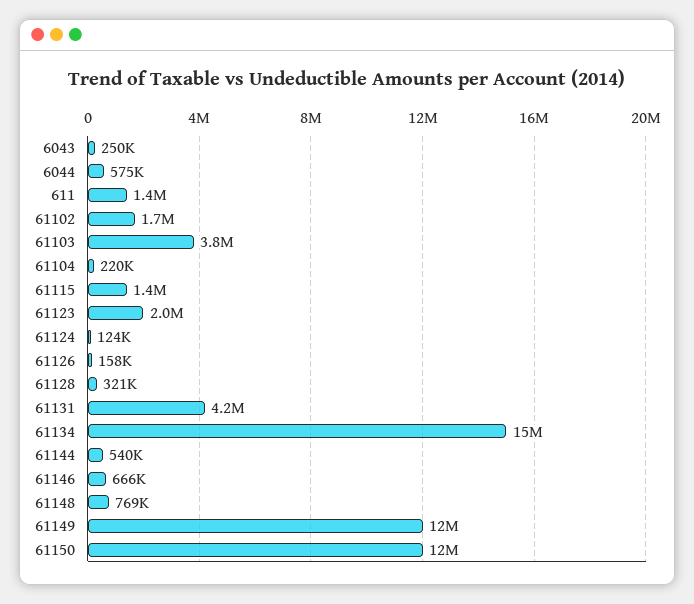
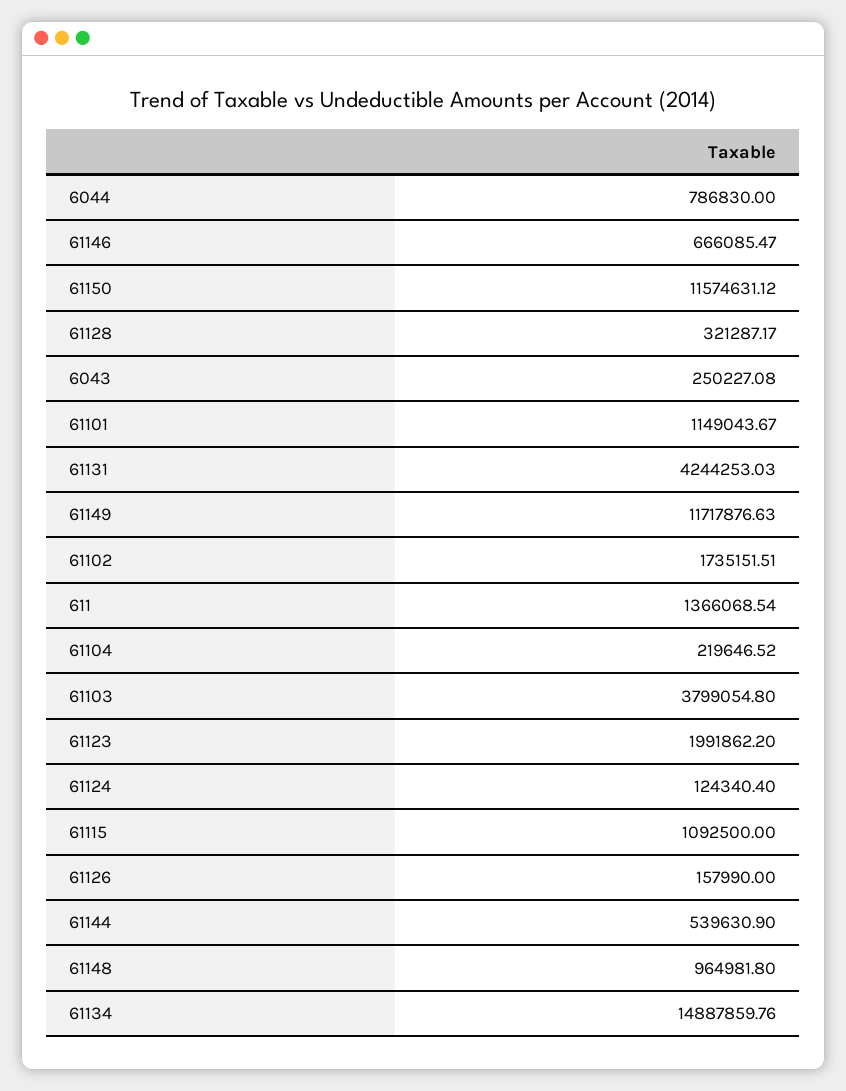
6044: 575000 -> 786830
61115: 1400000 -> 1092500
61148: 769000 -> 964981.8
61101: none -> 1149043.67

